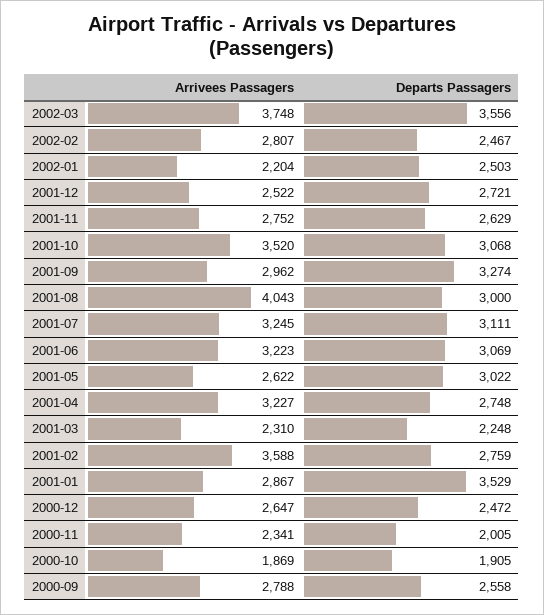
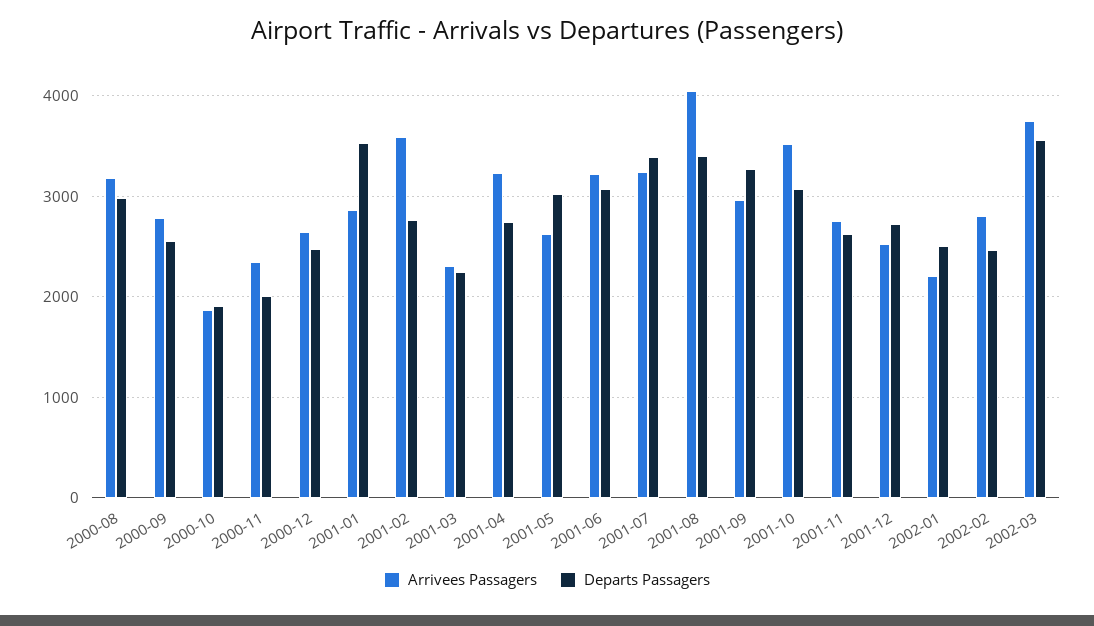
Departs Passagers, 2001-08: 3000 -> 3400
Departs Passagers, 2001-07: 3111 -> 3400
Arrivees Passagers, 2000-08: none -> 3200
Departs Passagers, 2000-08: none -> 3000

